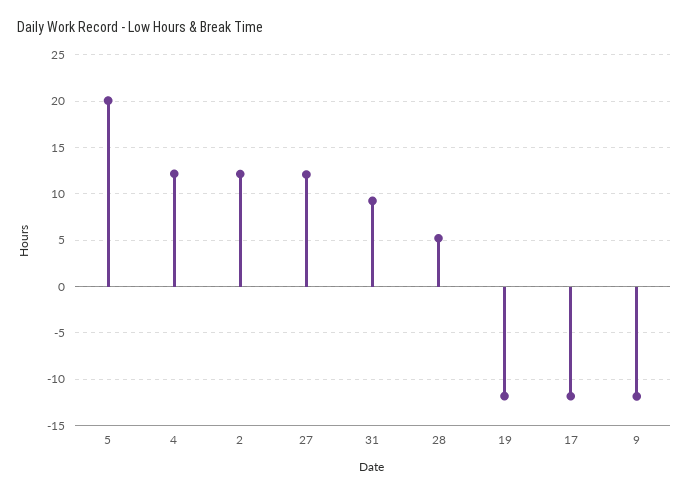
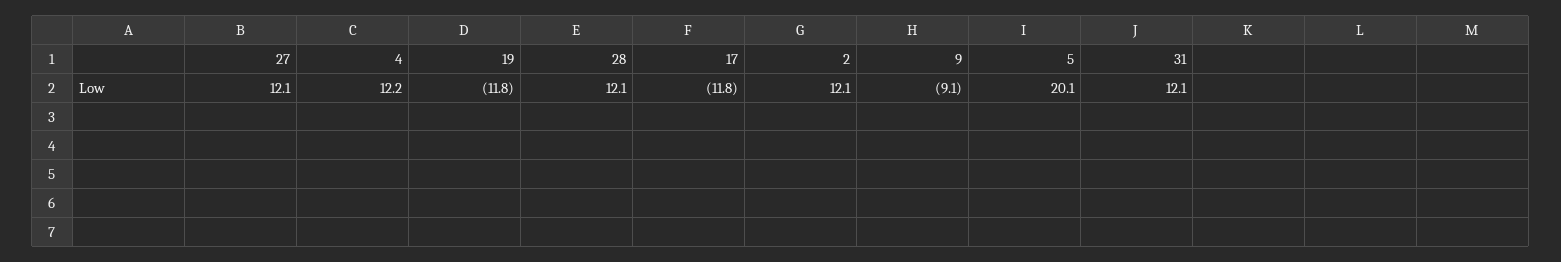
31: 9 -> 12.1
28: 5 -> 12.1
9: -12 -> -9.1

